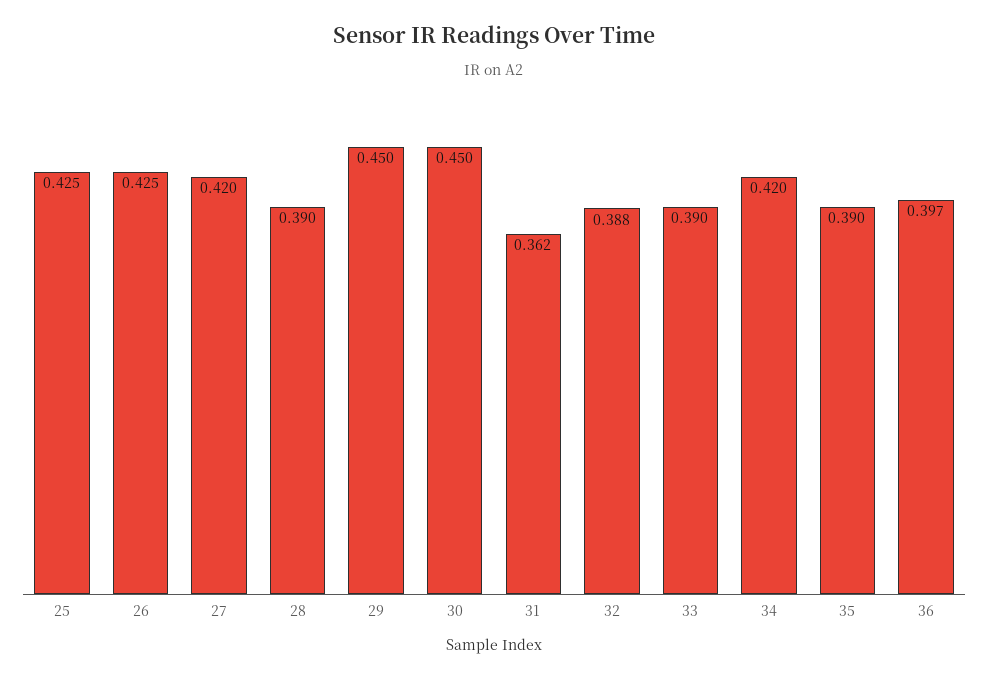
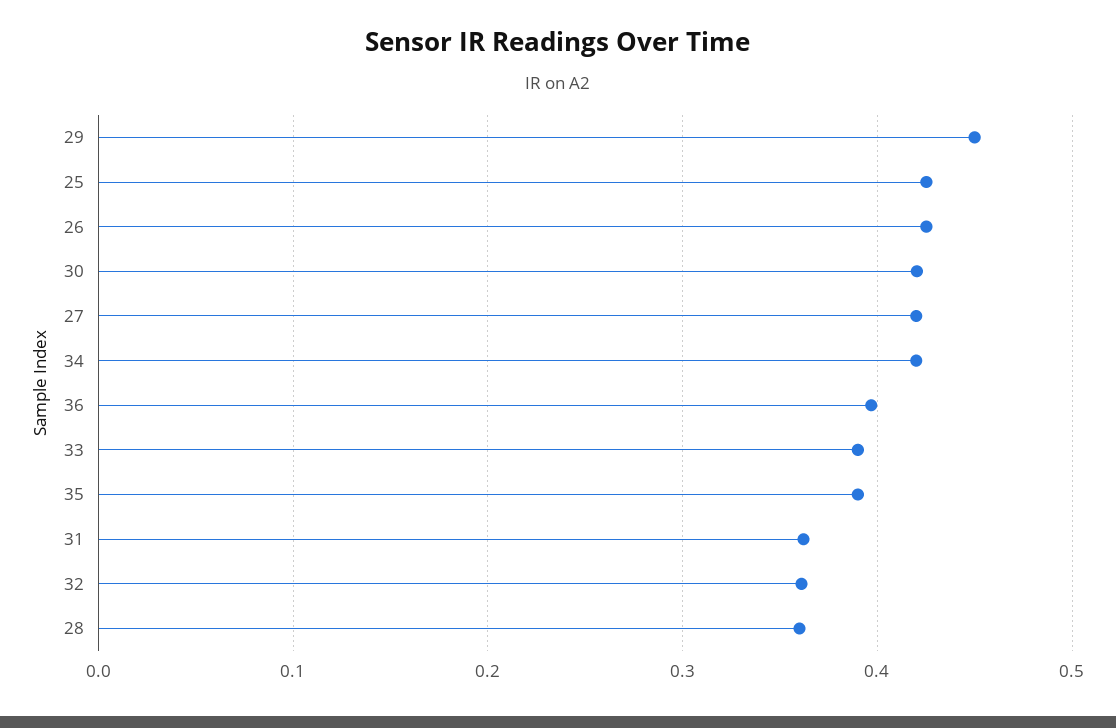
28: 0.39 -> 0.36
30: 0.45 -> 0.42
32: 0.388 -> 0.36

